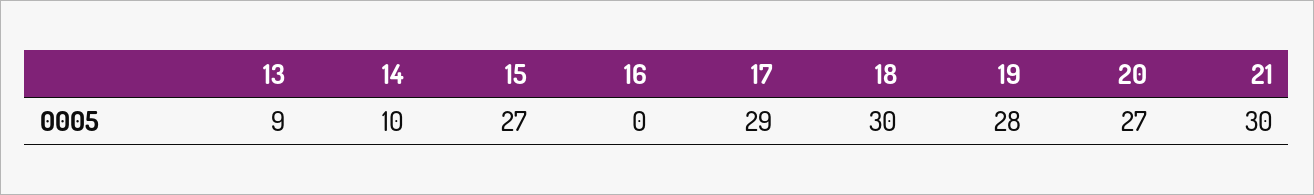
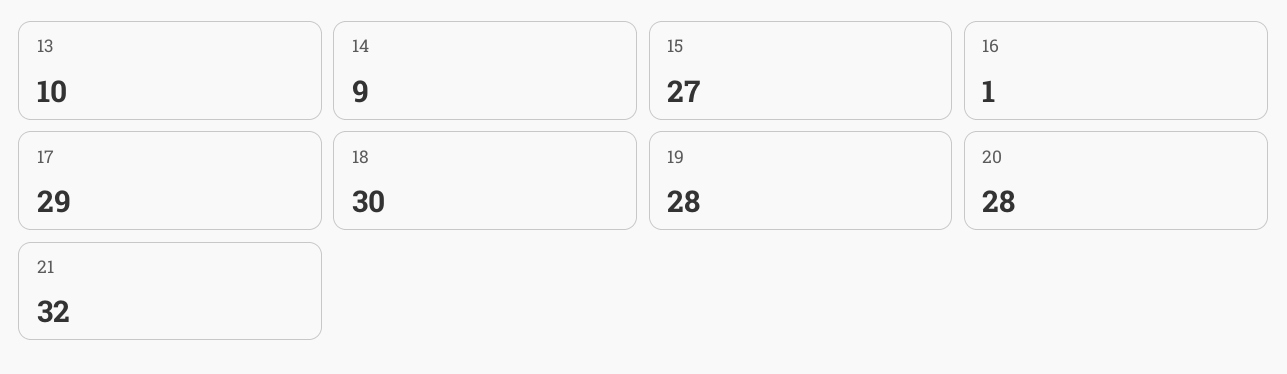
13: 9 -> 10
14: 10 -> 9
16: 0 -> 1
20: 27 -> 28
21: 30 -> 32

